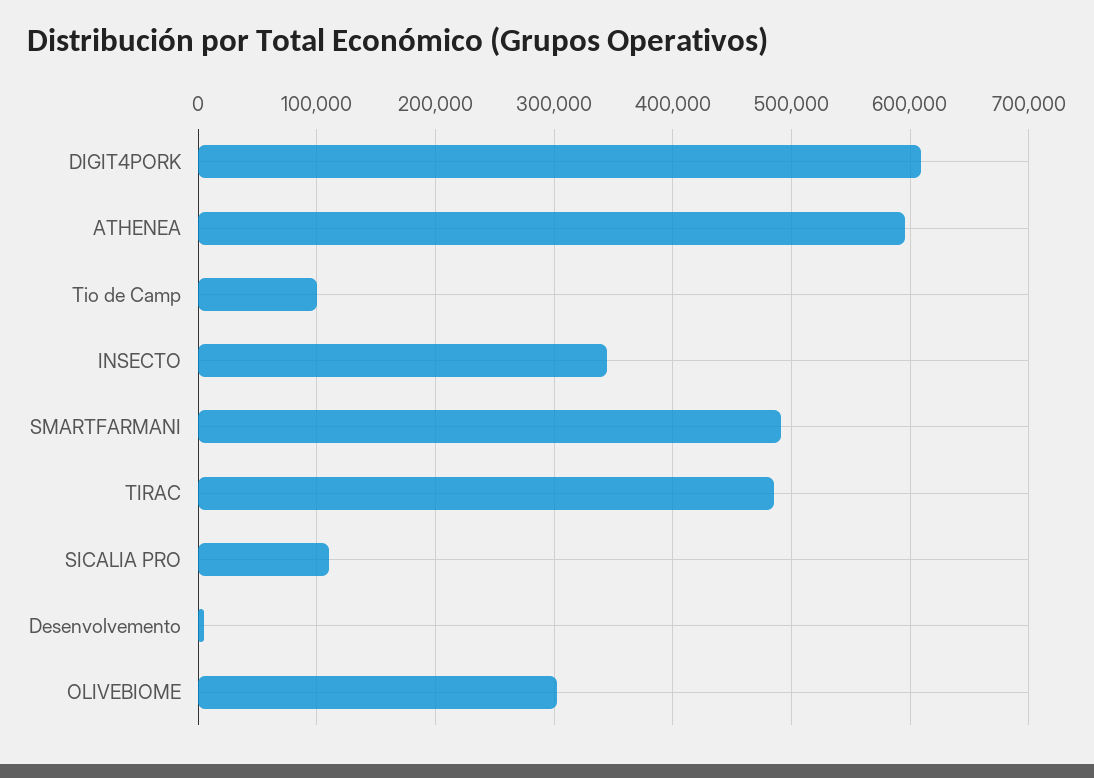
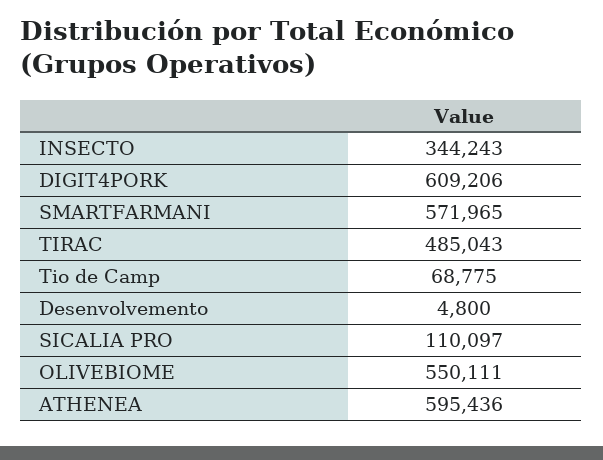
Tio de Camp: 100000 -> 68775
SMARTFARMANI: 490000 -> 571965
OLIVEBIOME: 300000 -> 550111

